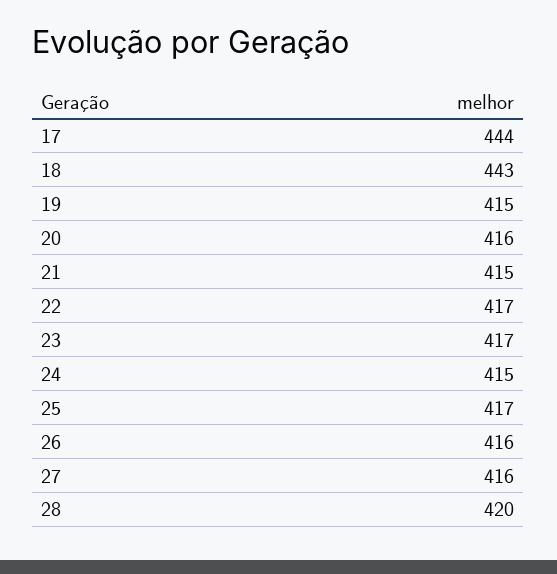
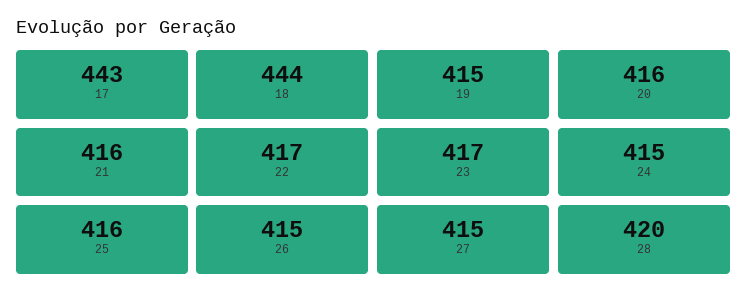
17: 444 -> 443
18: 443 -> 444
21: 415 -> 416
25: 417 -> 416
26: 416 -> 415
27: 416 -> 415

